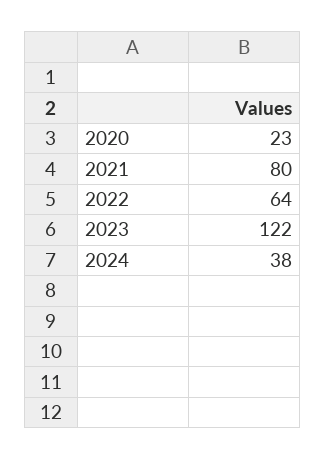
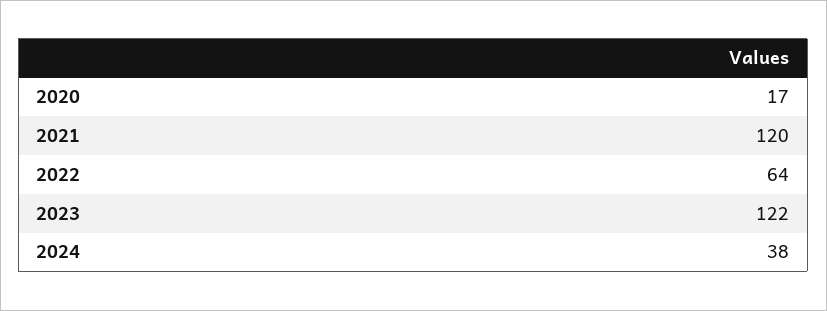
2020: 23 -> 17
2021: 80 -> 120

